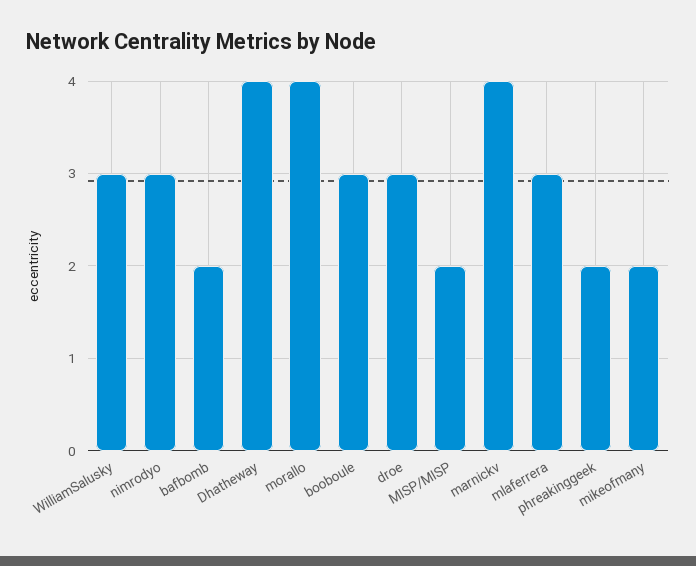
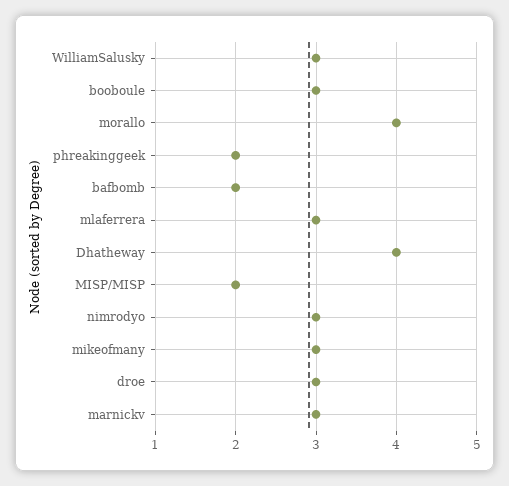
marnickv: 4 -> 3
mikeofmany: 2 -> 3

